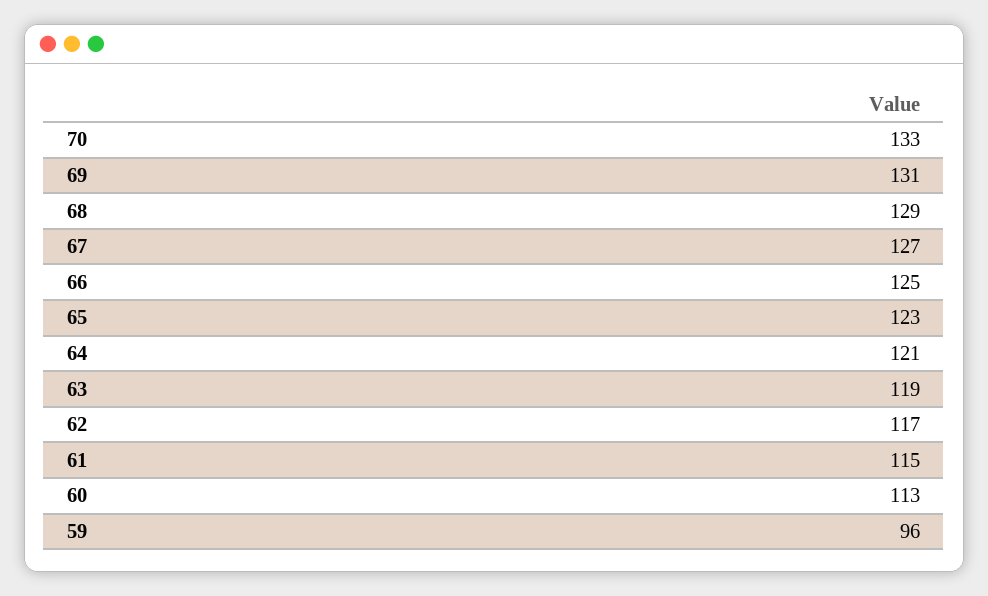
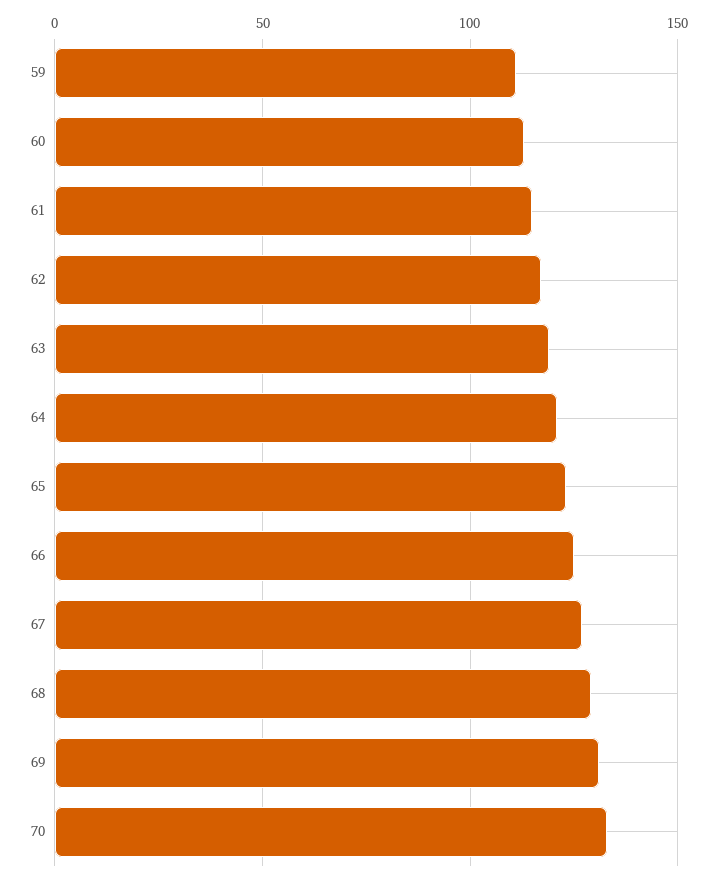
59: 96 -> 110

